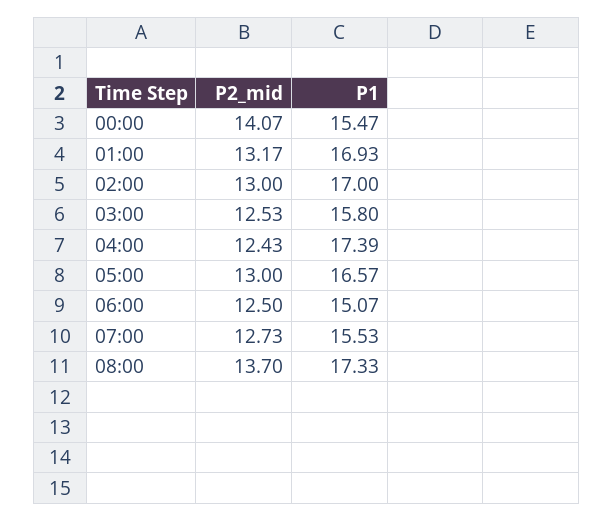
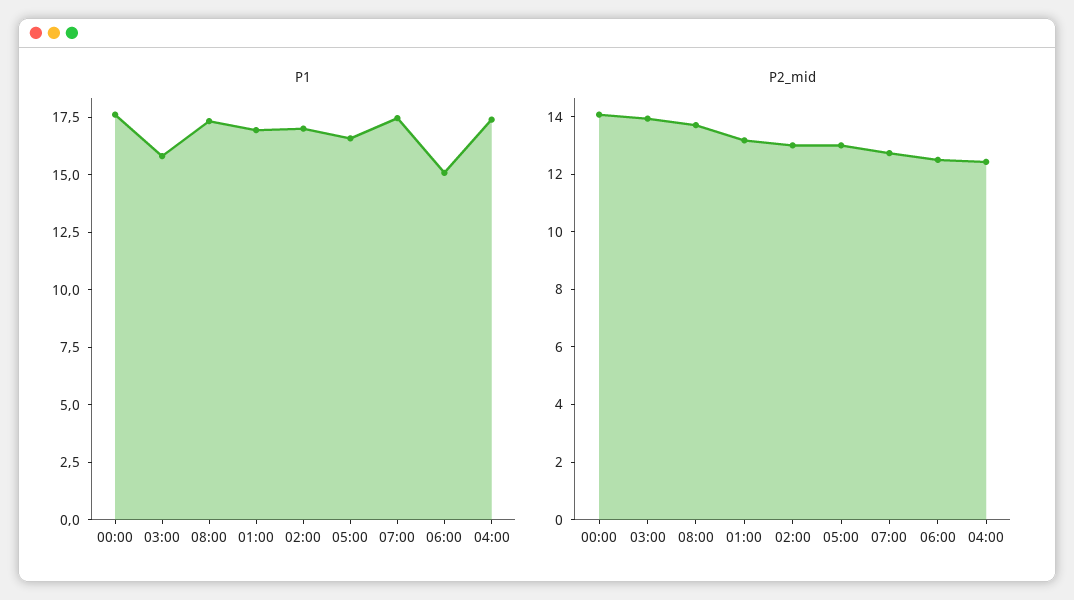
P1, 00:00: 15.47 -> 17.5
P2_mid, 03:00: 12.53 -> 14
P1, 07:00: 15.53 -> 17.5

